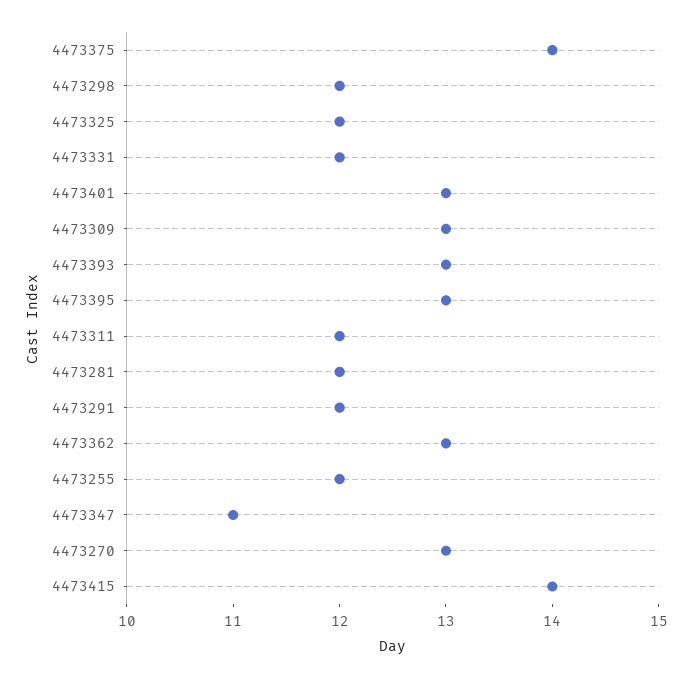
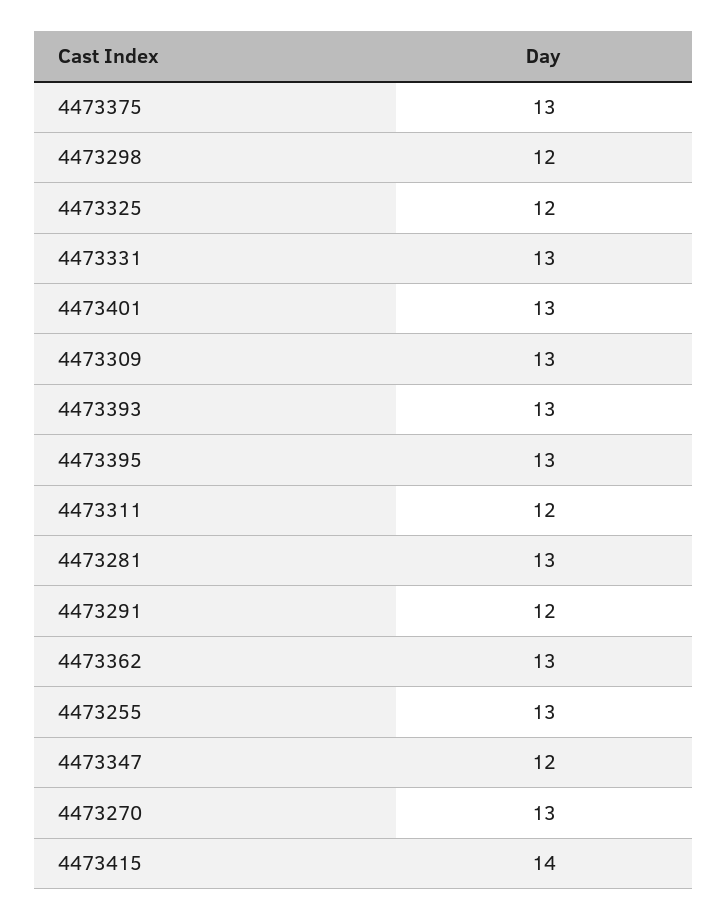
4473375: 14 -> 13
4473331: 12 -> 13
4473281: 12 -> 13
4473255: 12 -> 13
4473347: 11 -> 12

